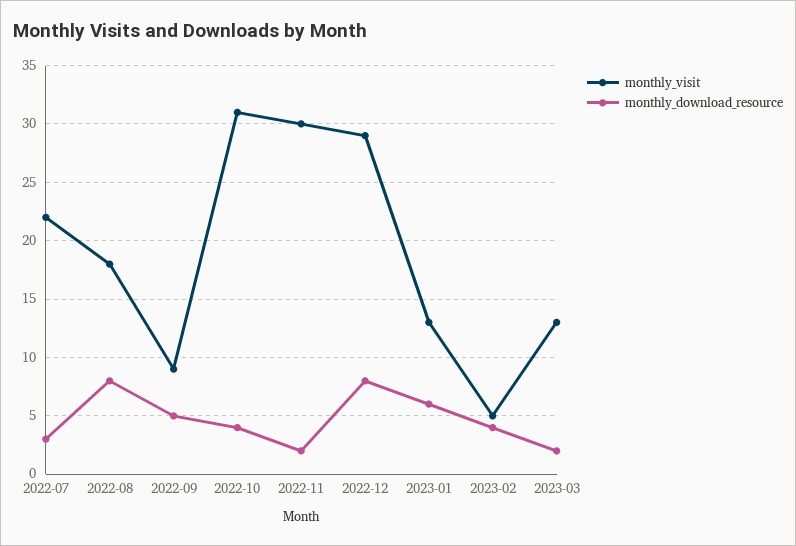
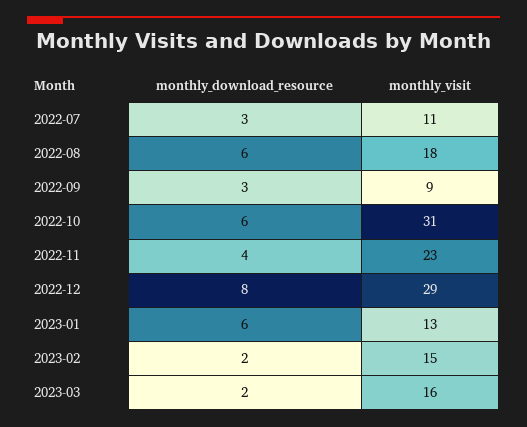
monthly_visit, 2022-07: 22 -> 11
monthly_download_resource, 2022-08: 8 -> 6
monthly_download_resource, 2022-09: 5 -> 3
monthly_download_resource, 2022-10: 4 -> 6
monthly_visit, 2022-11: 30 -> 23
monthly_download_resource, 2022-11: 2 -> 4
monthly_visit, 2023-02: 5 -> 15
monthly_download_resource, 2023-02: 4 -> 2
monthly_visit, 2023-03: 13 -> 16

